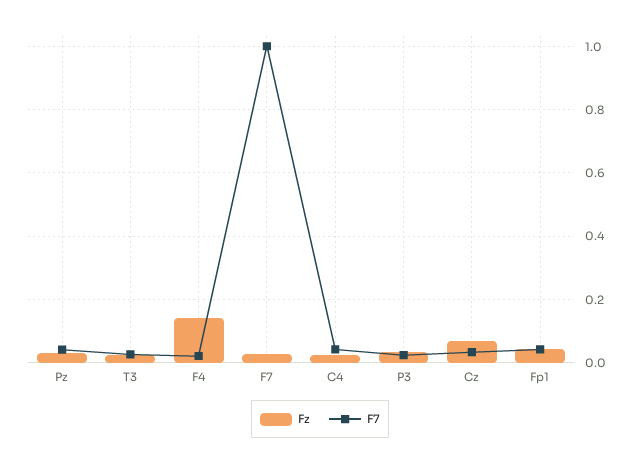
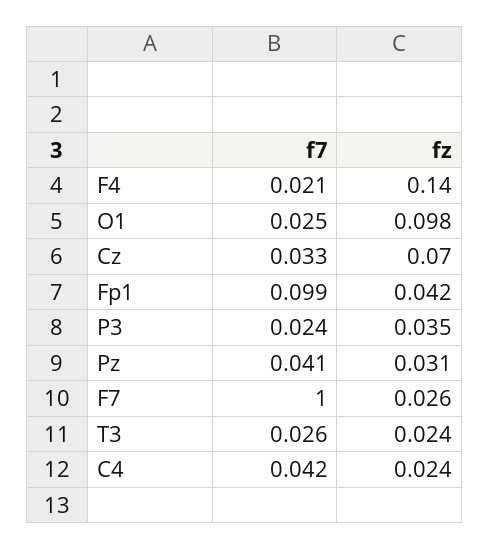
F7, Fp1: 0.04 -> 0.099
F7, O1: none -> 0.025
Fz, O1: none -> 0.098

